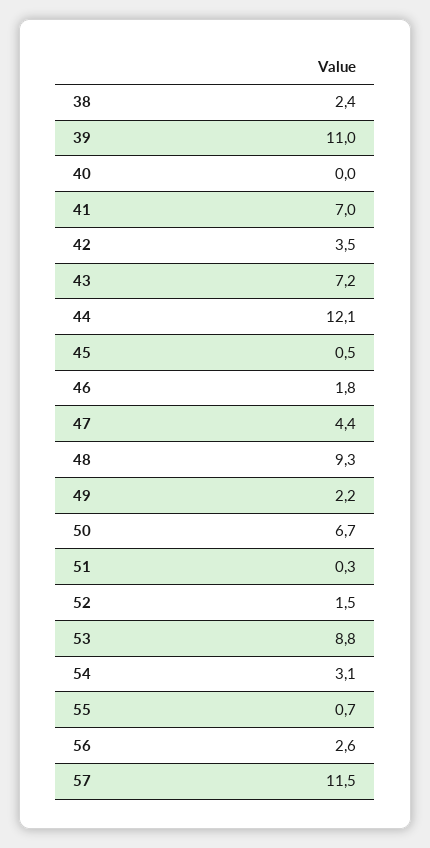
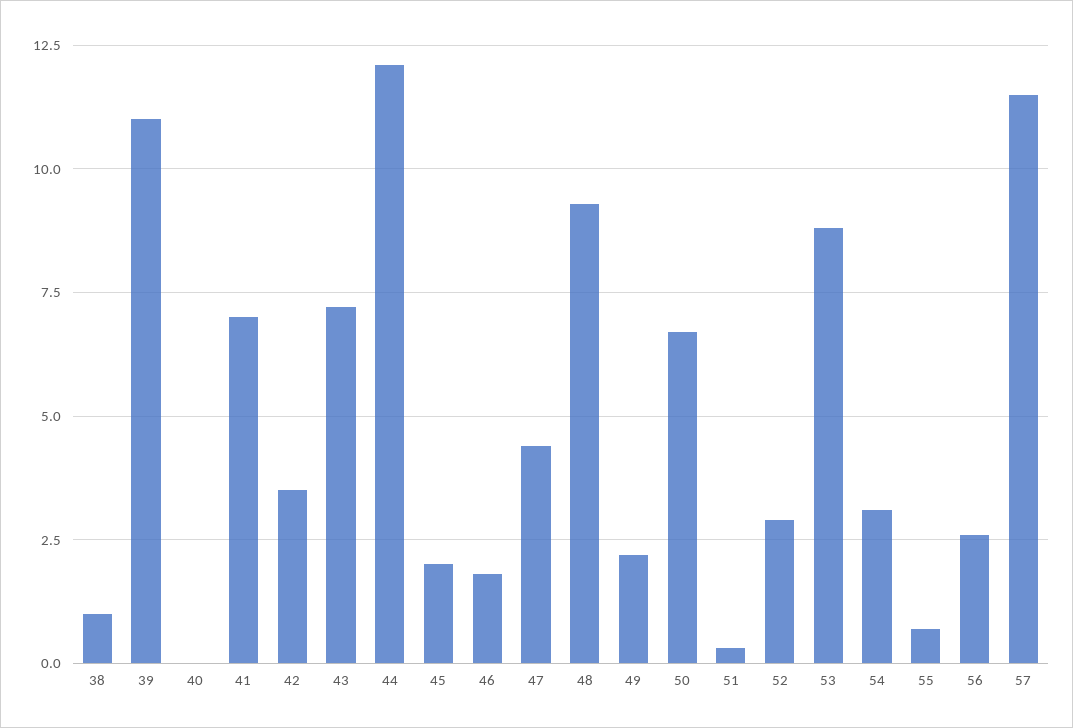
38: 2.4 -> 1
45: 0.5 -> 2
52: 1.5 -> 3

